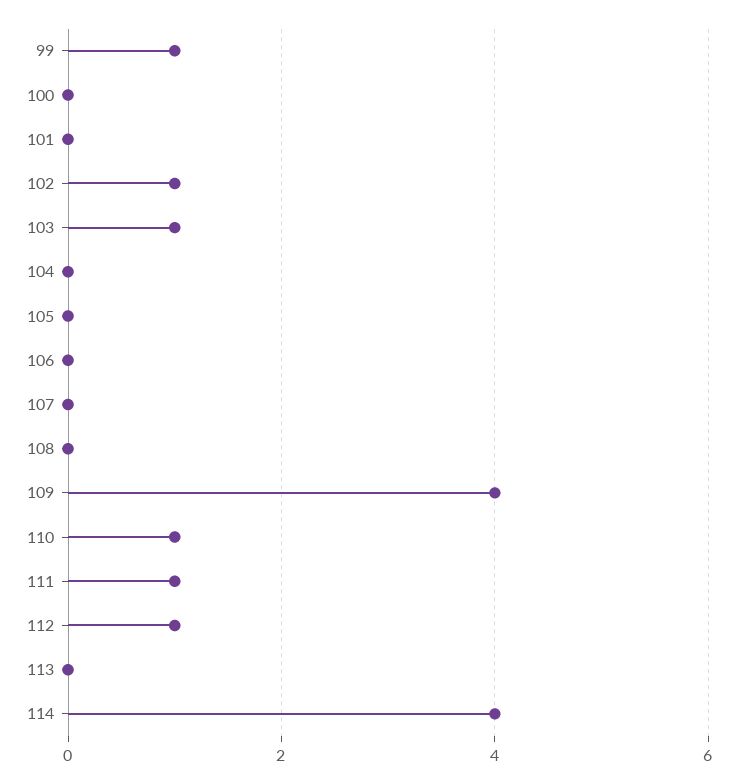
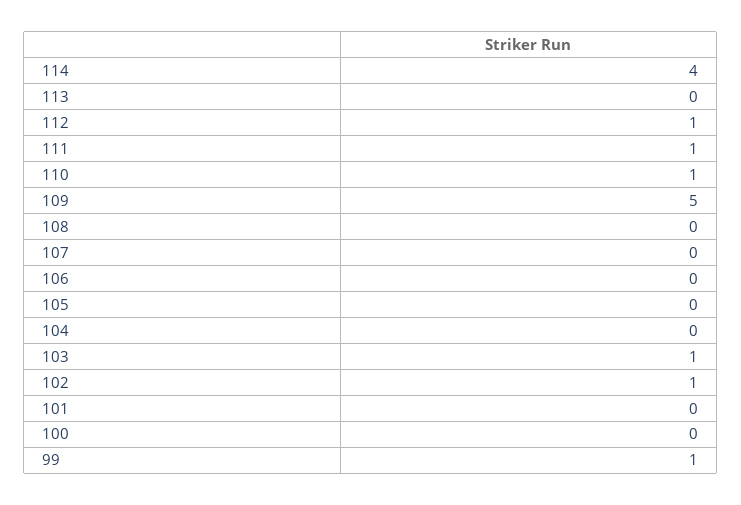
109: 4 -> 5

